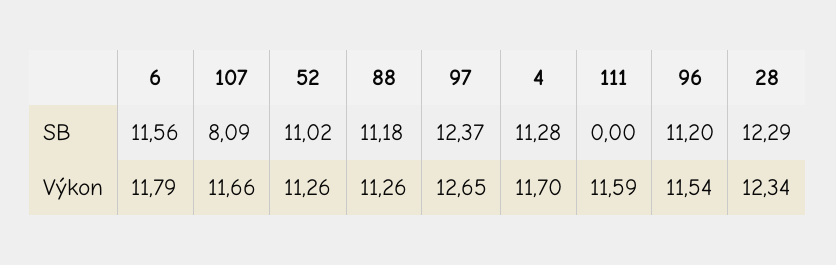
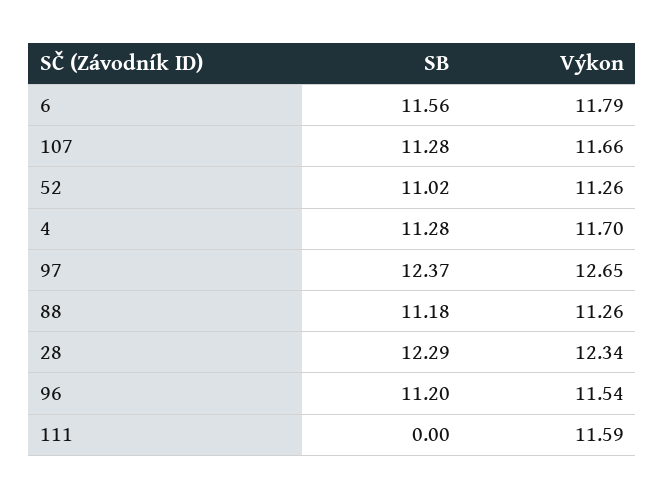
107, SB: 8.09 -> 11.28

